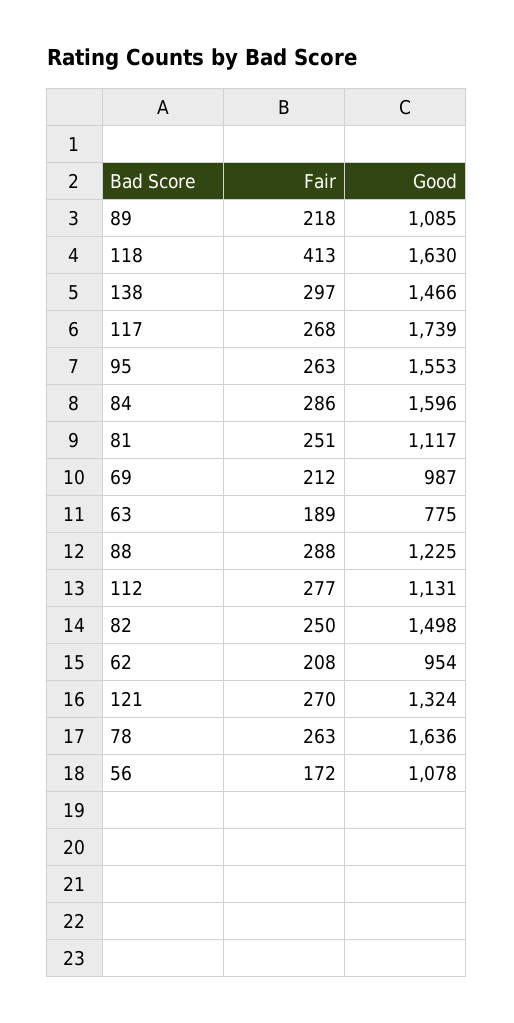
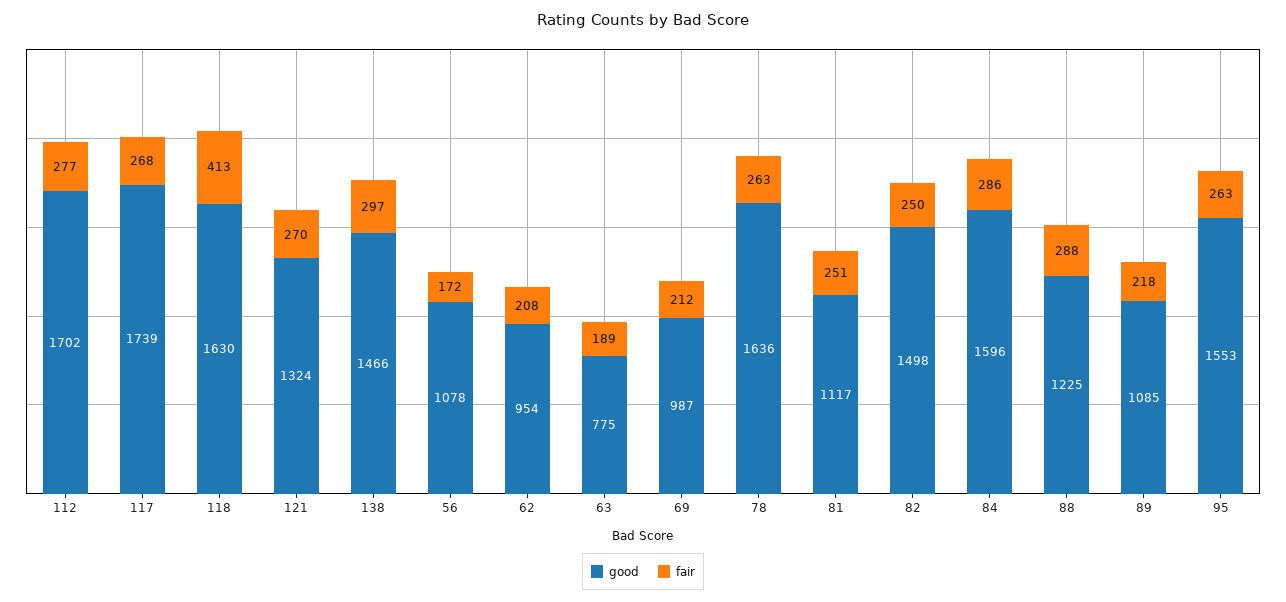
Good, 112: 1131 -> 1702

